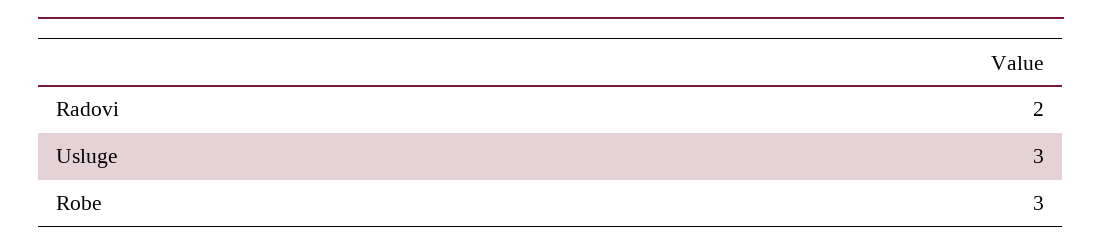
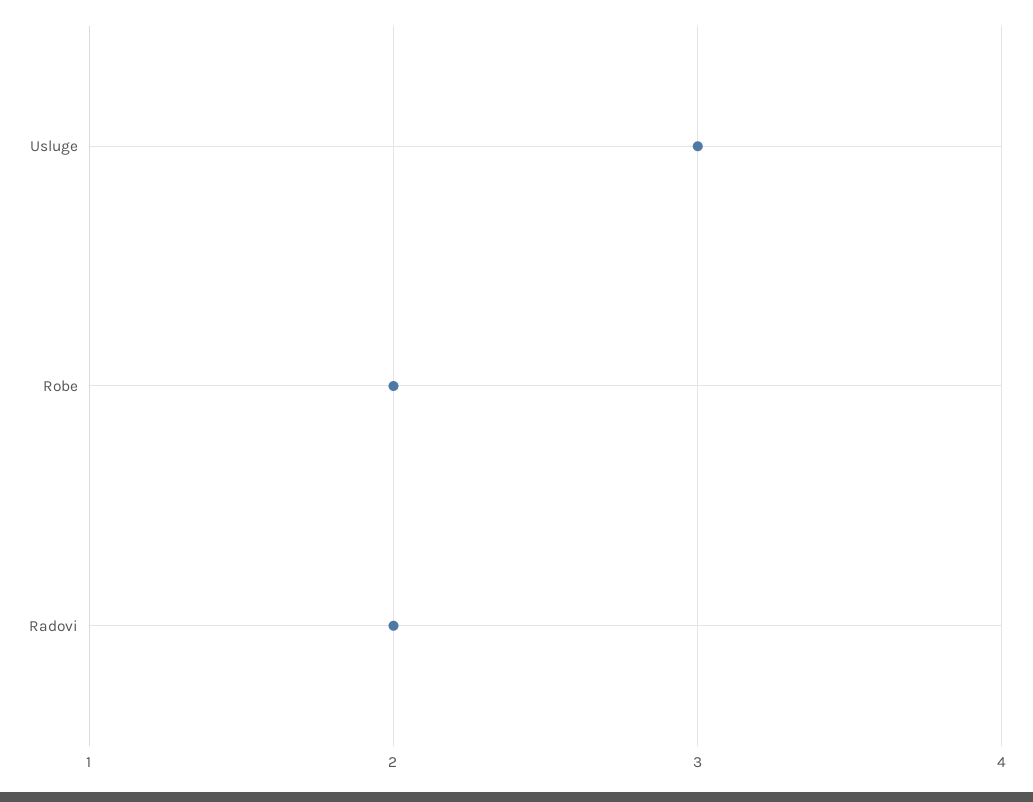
Robe: 3 -> 2

